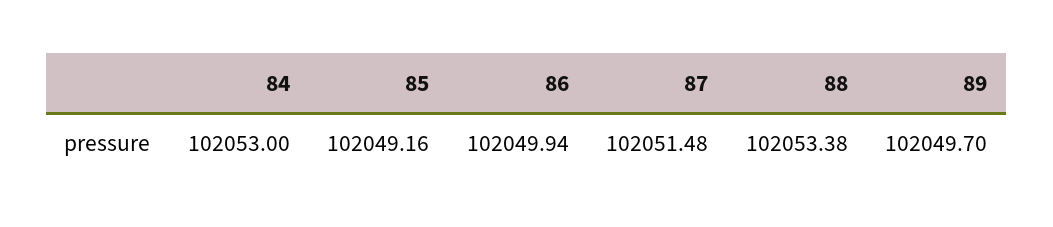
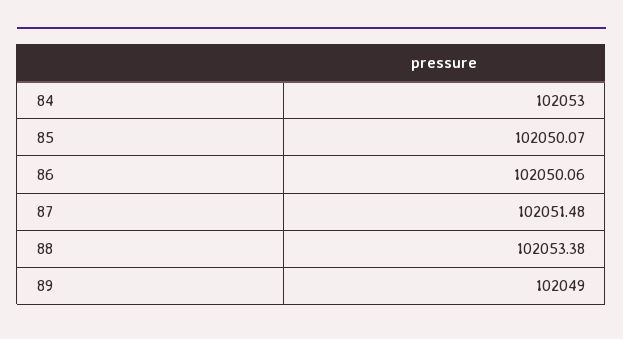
85: 102049.16 -> 102050.07
86: 102049.94 -> 102050.06
89: 102049.7 -> 102049

